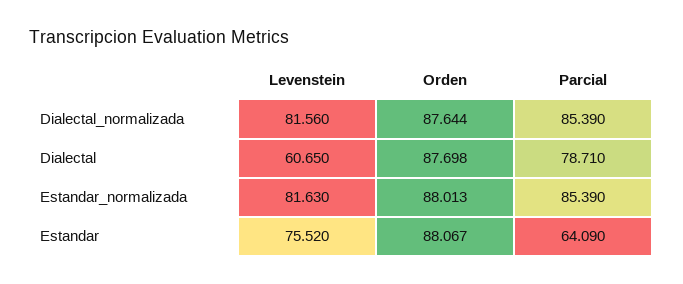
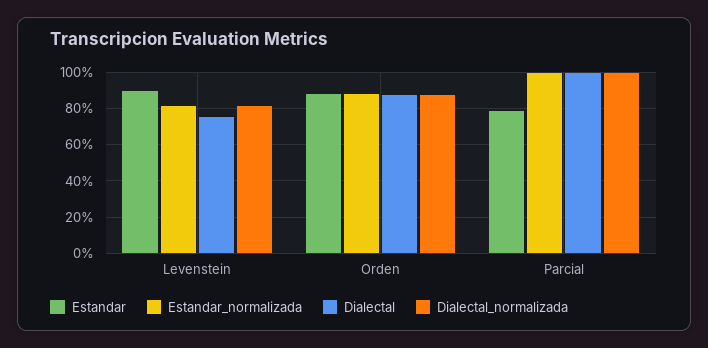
Dialectal_normalizada, Parcial: 85.39 -> 100
Dialectal, Levenstein: 60.65 -> 75
Dialectal, Parcial: 78.71 -> 100
Estandar_normalizada, Parcial: 85.39 -> 100
Estandar, Levenstein: 75.52 -> 90
Estandar, Parcial: 64.09 -> 80

